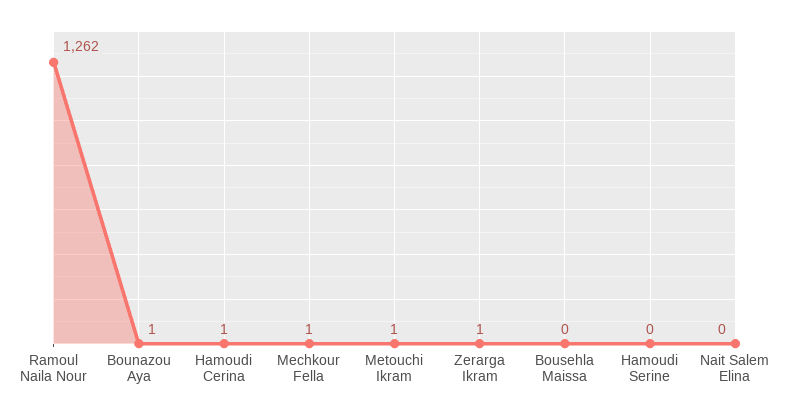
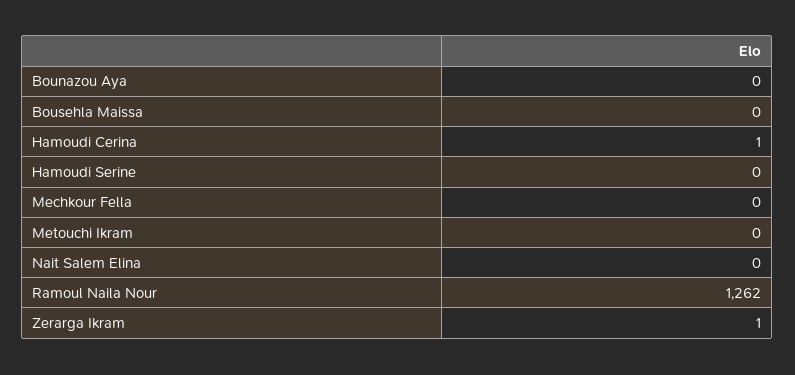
Bounazou Aya: 1 -> 0
Mechkour Fella: 1 -> 0
Metouchi Ikram: 1 -> 0

